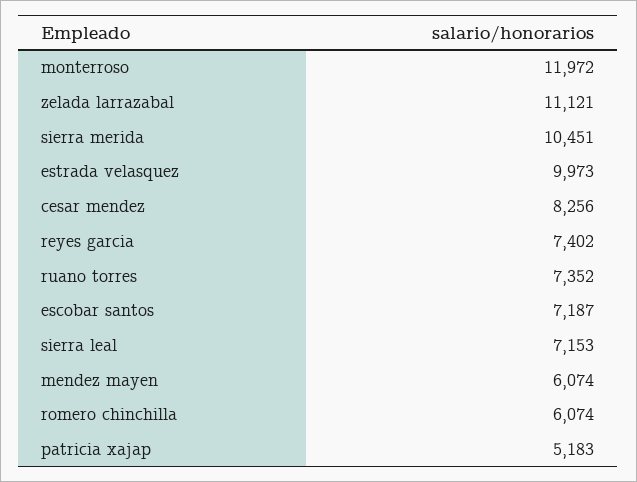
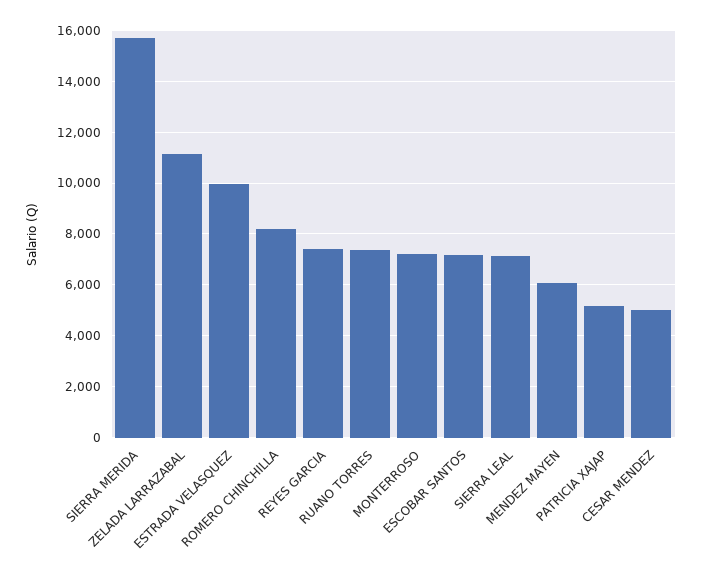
monterroso: 11972 -> 7250
sierra merida: 10451 -> 15750
cesar mendez: 8256 -> 5000
romero chinchilla: 6074 -> 8250

